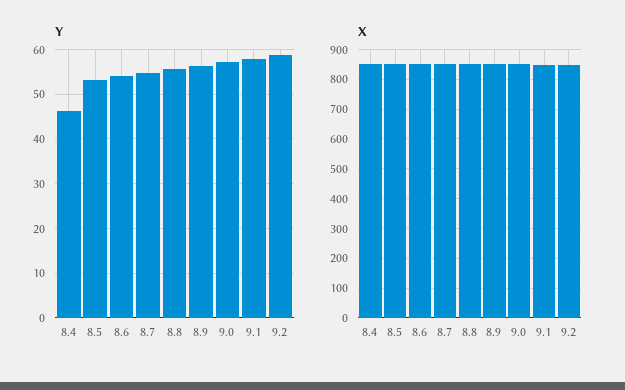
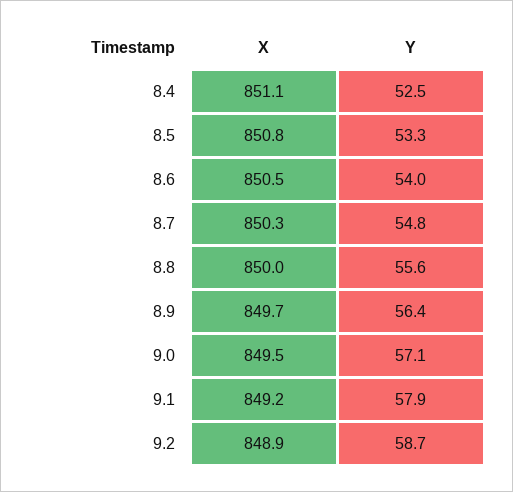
Y, 8.4: 46 -> 52.5

